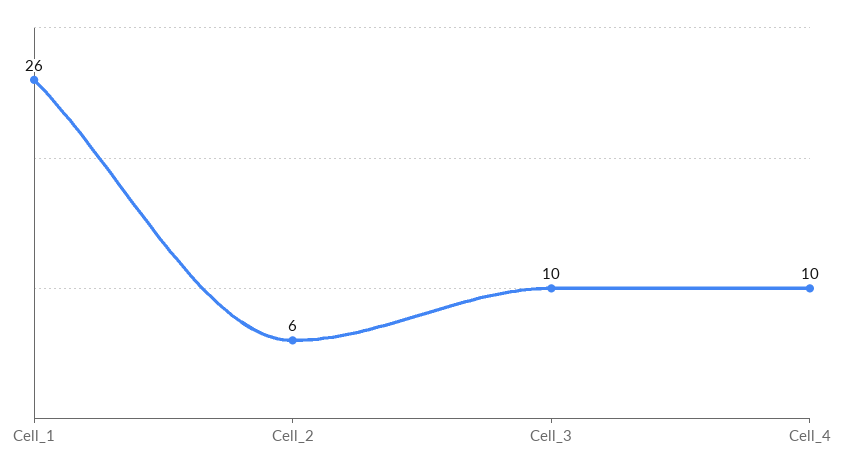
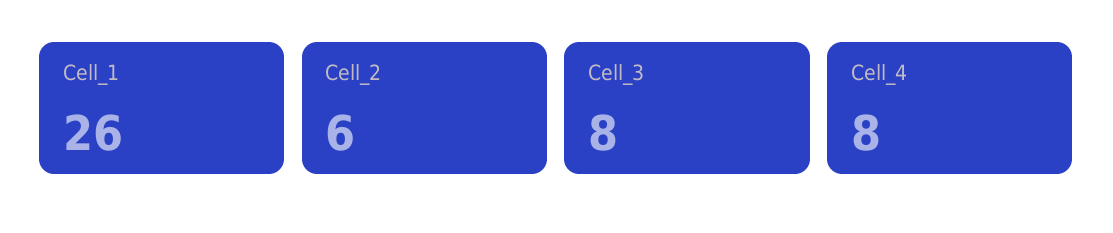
Cell_3: 10 -> 8
Cell_4: 10 -> 8

